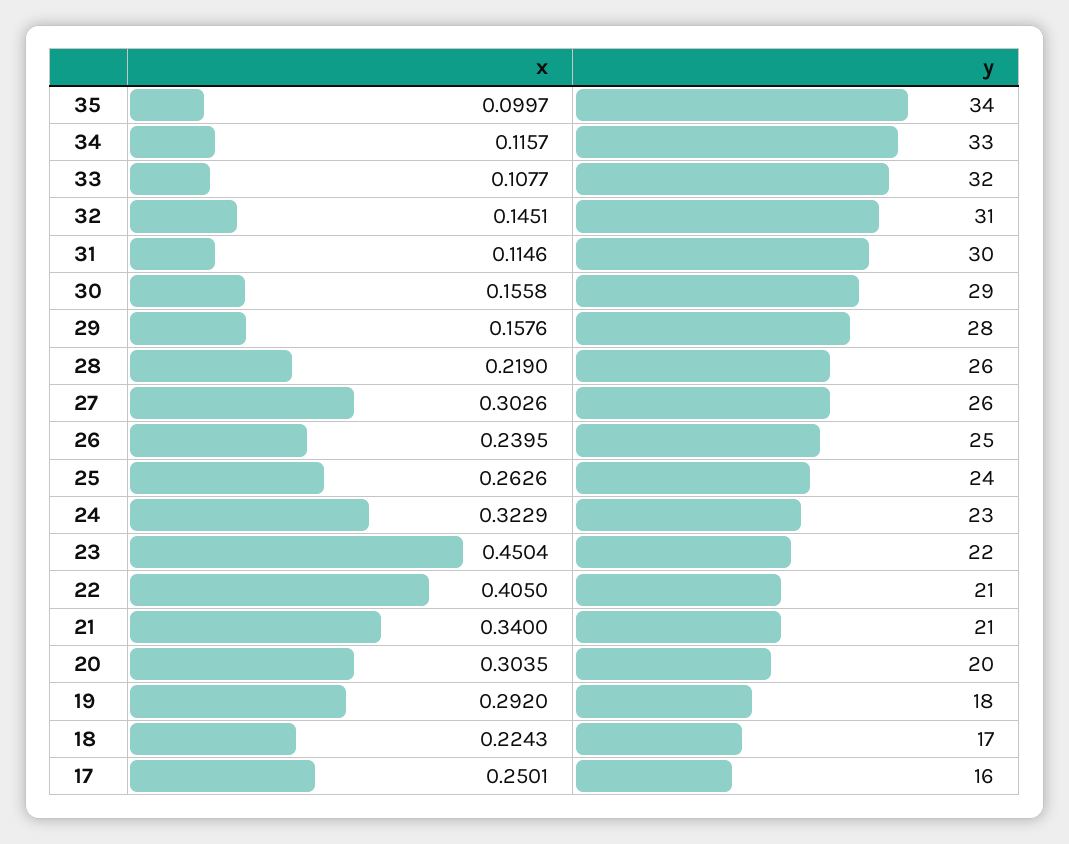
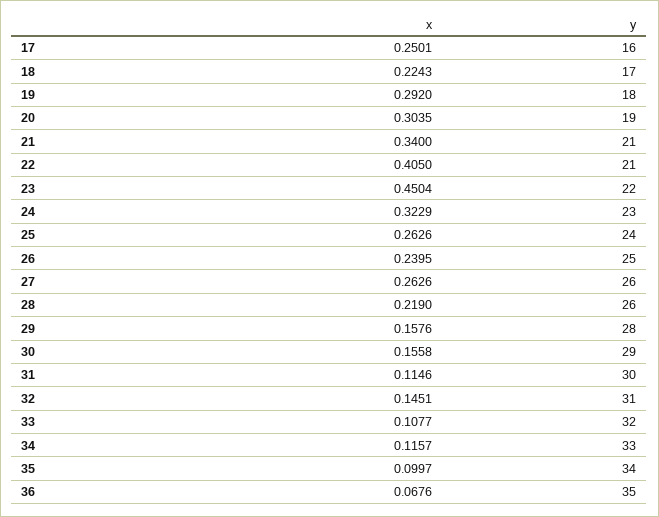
x, 27: 0.3026 -> 0.2626
y, 20: 20 -> 19
x, 36: none -> 0.0676
y, 36: none -> 35

